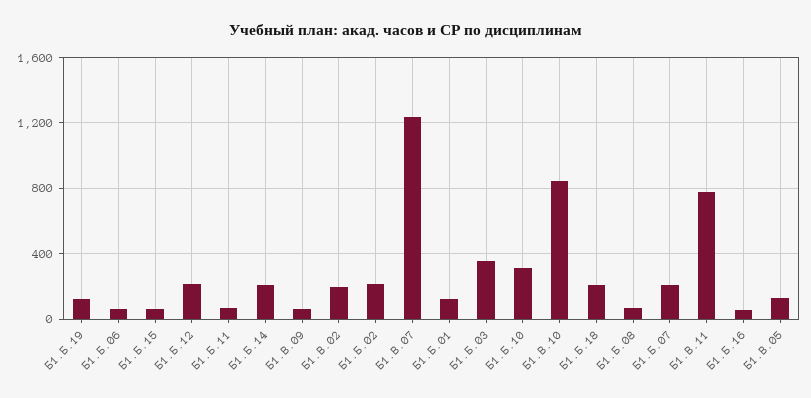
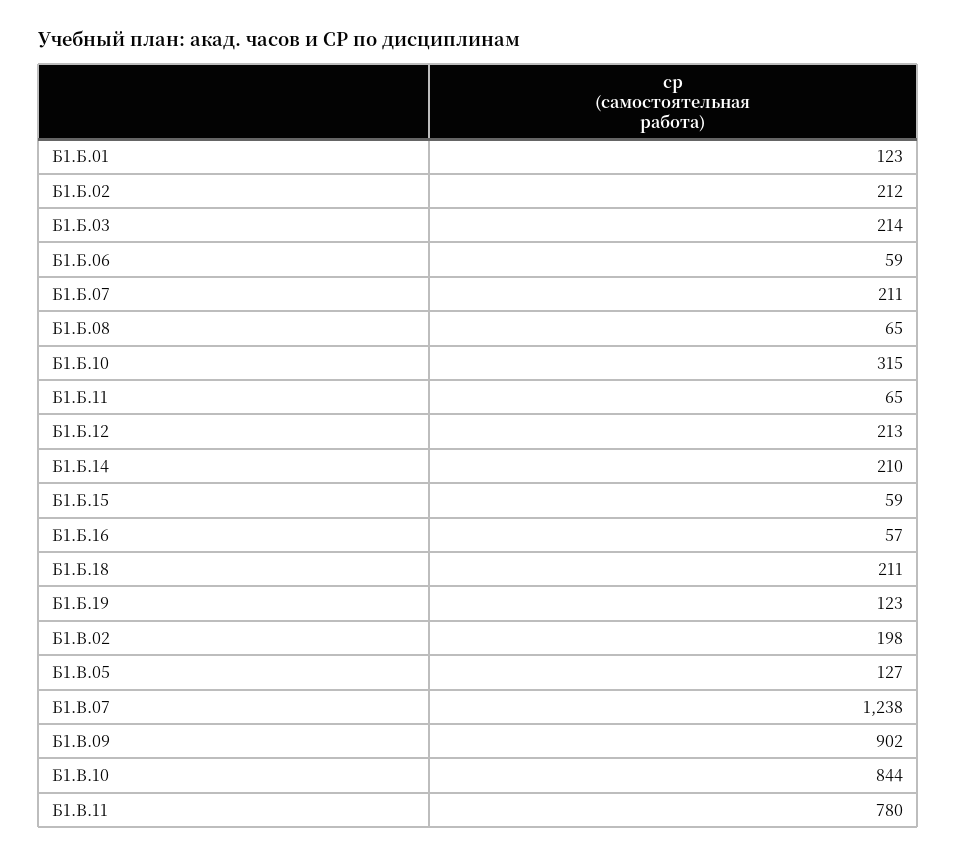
Б1.В.09: 50 -> 902
Б1.Б.03: 350 -> 214

